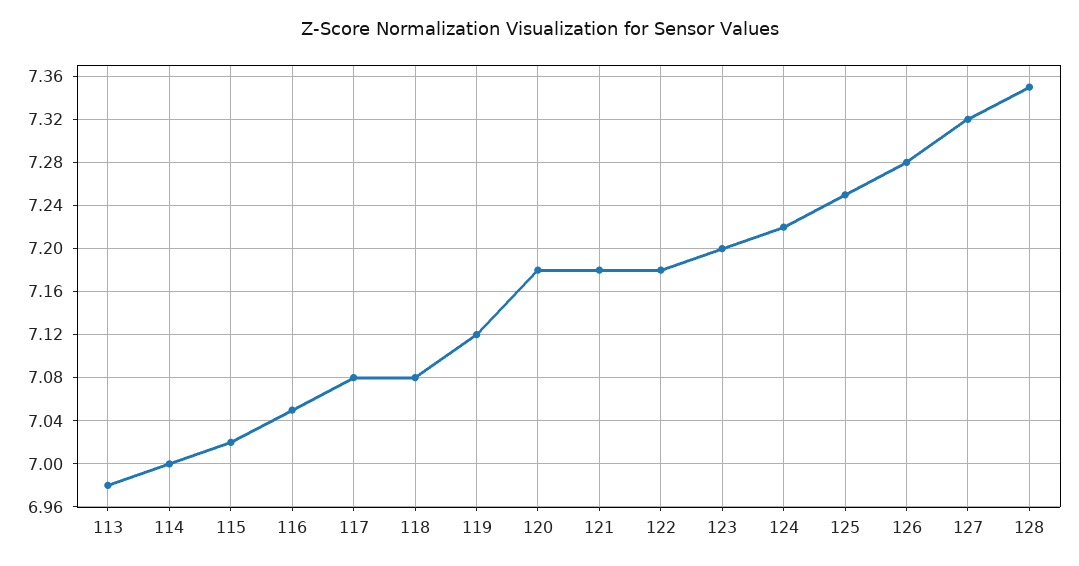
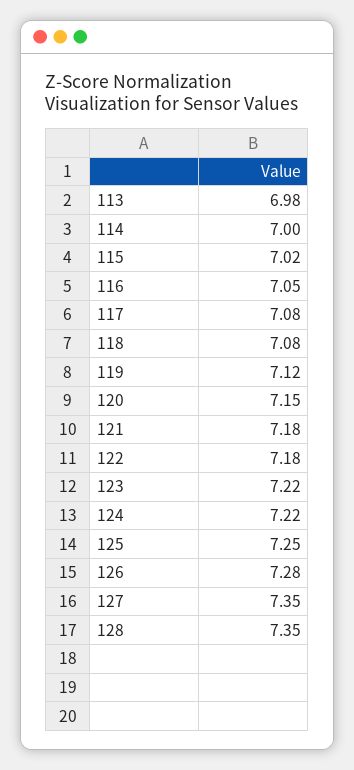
120: 7.18 -> 7.15
123: 7.2 -> 7.22
127: 7.32 -> 7.35

